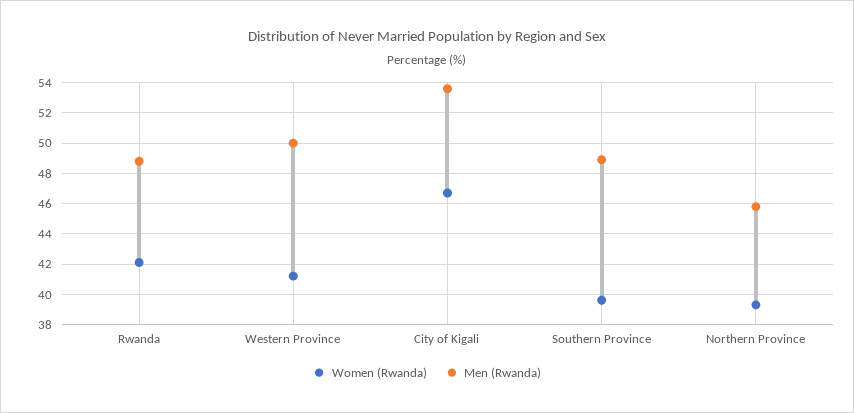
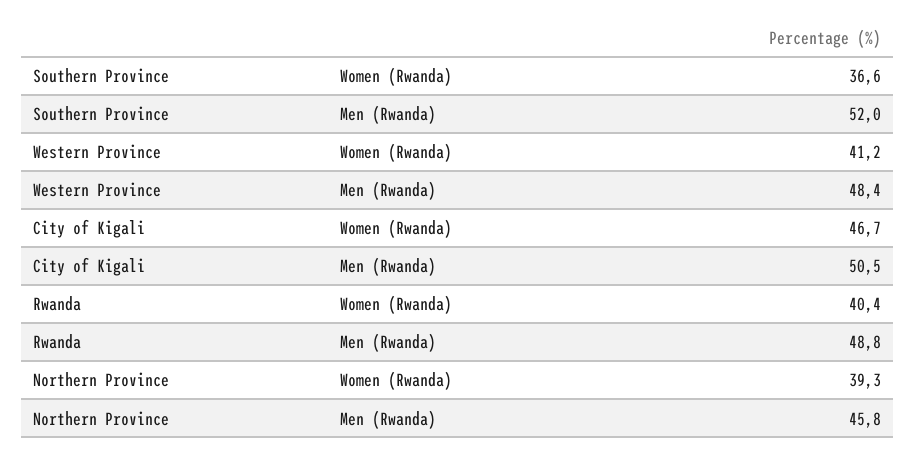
Women (Rwanda), Rwanda: 42 -> 40.4
Men (Rwanda), Western Province: 50 -> 48.4
Men (Rwanda), City of Kigali: 53.5 -> 50.5
Women (Rwanda), Southern Province: 39.5 -> 36.6
Men (Rwanda), Southern Province: 49 -> 52

